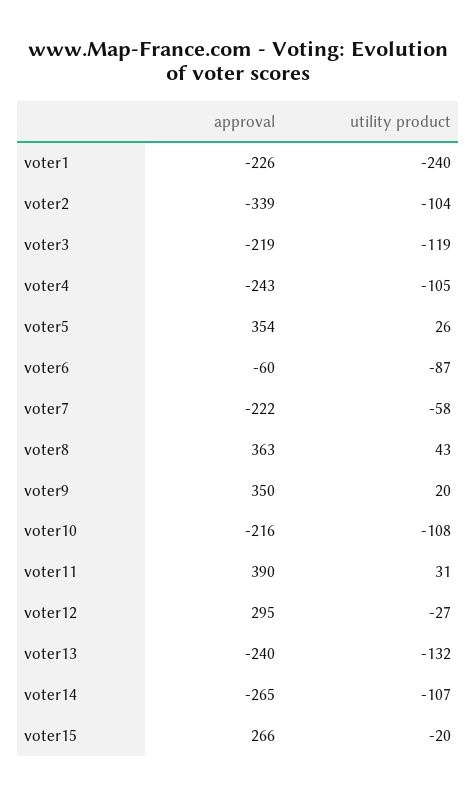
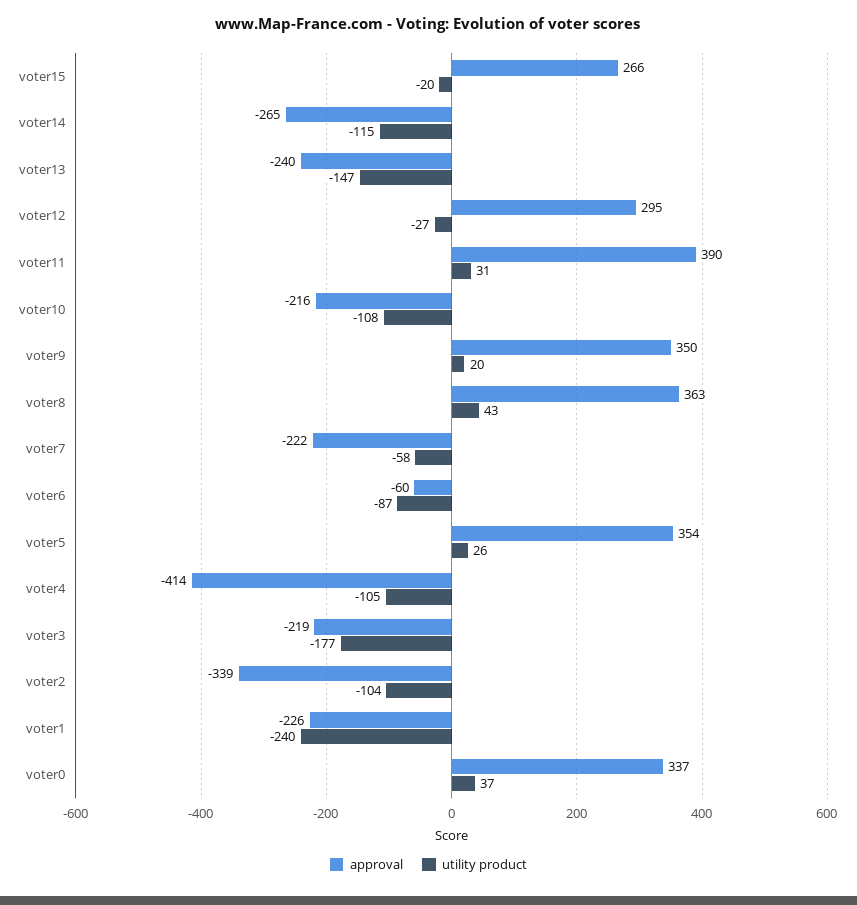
utility product, voter3: -119 -> -177
approval, voter4: -243 -> -414
utility product, voter13: -132 -> -147
utility product, voter14: -107 -> -115
approval, voter0: none -> 337
utility product, voter0: none -> 37

